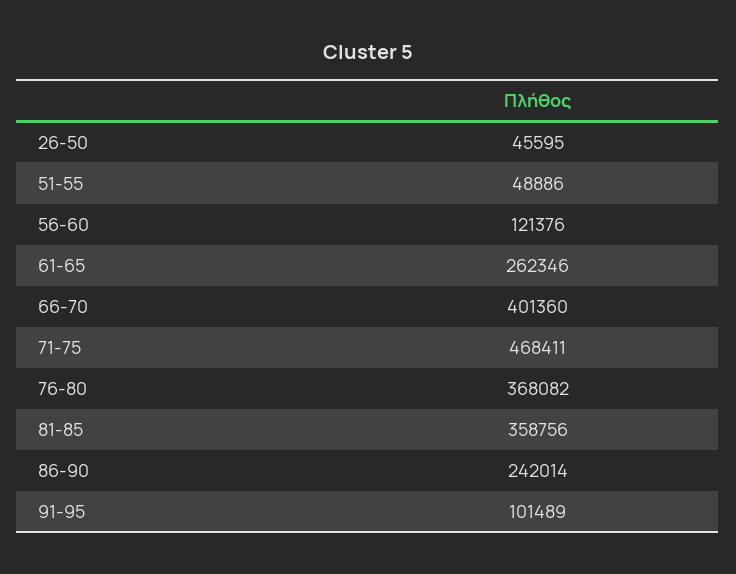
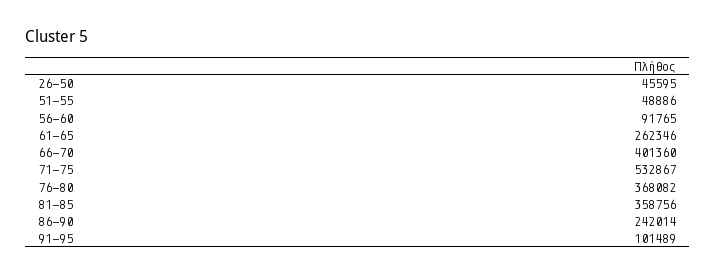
56-60: 121376 -> 91765
71-75: 468411 -> 532867

